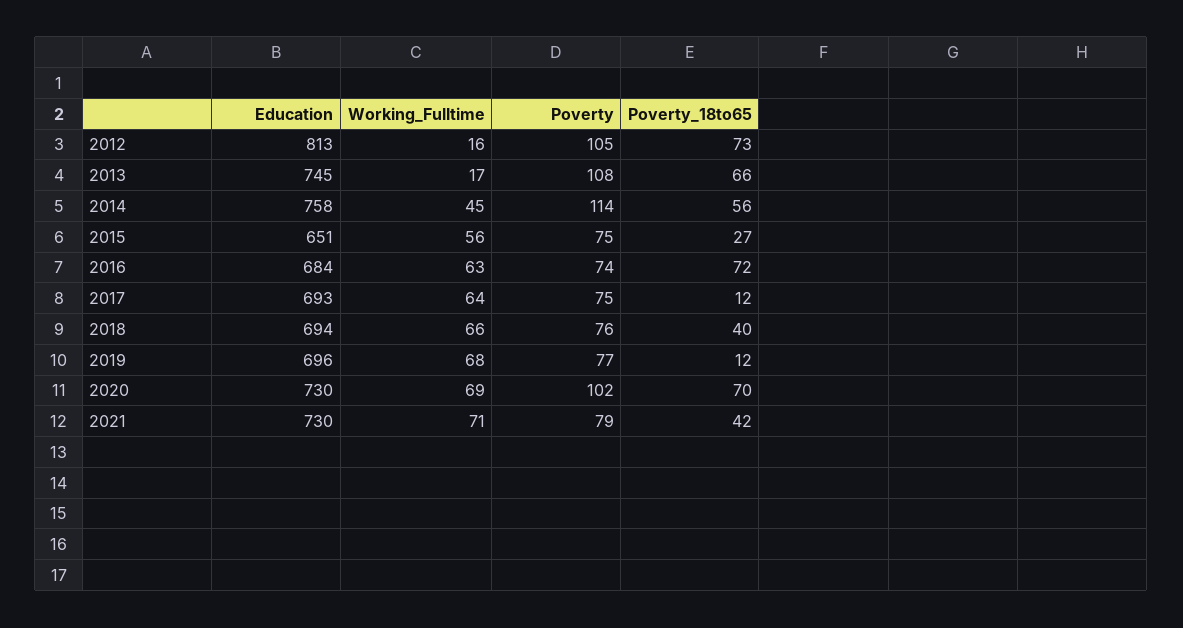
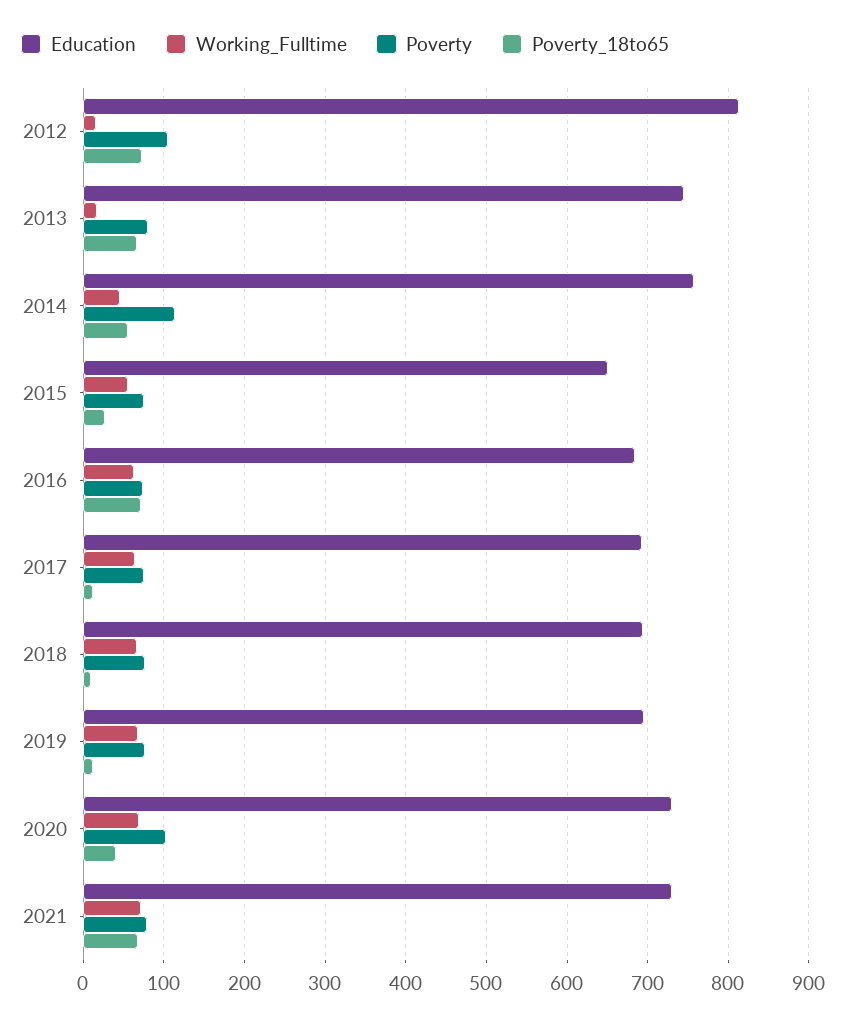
Poverty, 2013: 108 -> 80
Poverty_18to65, 2018: 40 -> 10
Poverty_18to65, 2020: 70 -> 40
Poverty_18to65, 2021: 42 -> 70

